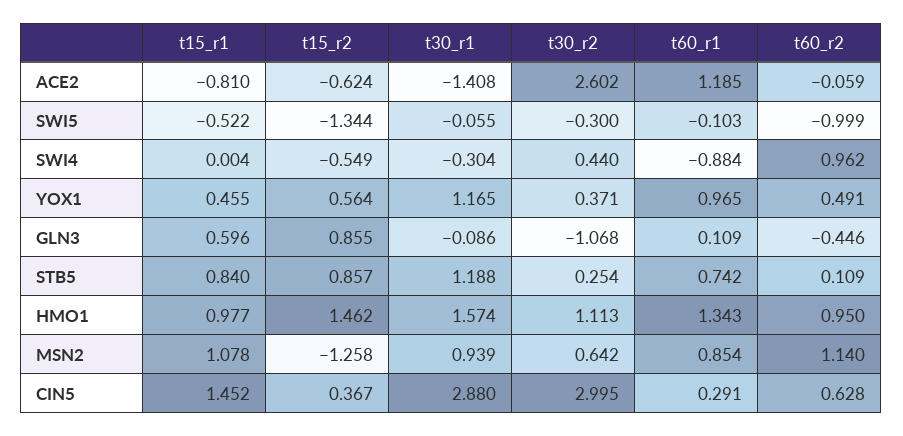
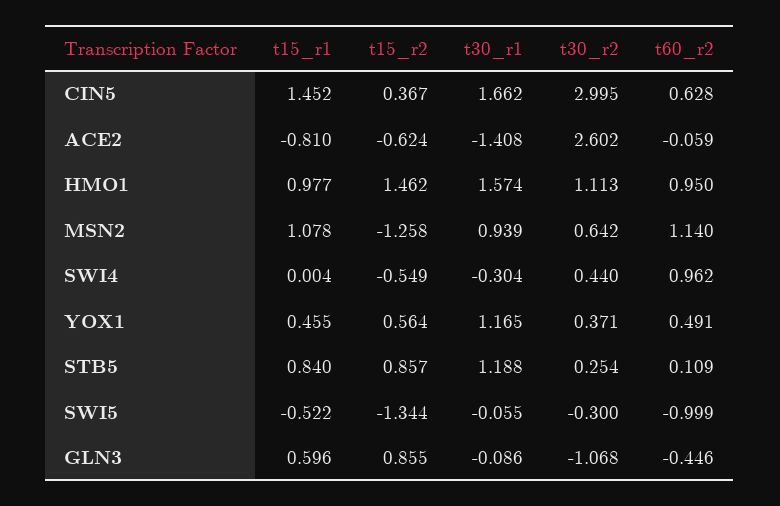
t60_r1, ACE2: 1.185 -> none
t60_r1, SWI5: -0.103 -> none
t60_r1, SWI4: -0.884 -> none
t60_r1, YOX1: 0.965 -> none
t60_r1, GLN3: 0.109 -> none
t60_r1, STB5: 0.742 -> none
t60_r1, HMO1: 1.343 -> none
t60_r1, MSN2: 0.854 -> none
t30_r1, CIN5: 2.88 -> 1.662
t60_r1, CIN5: 0.291 -> none

